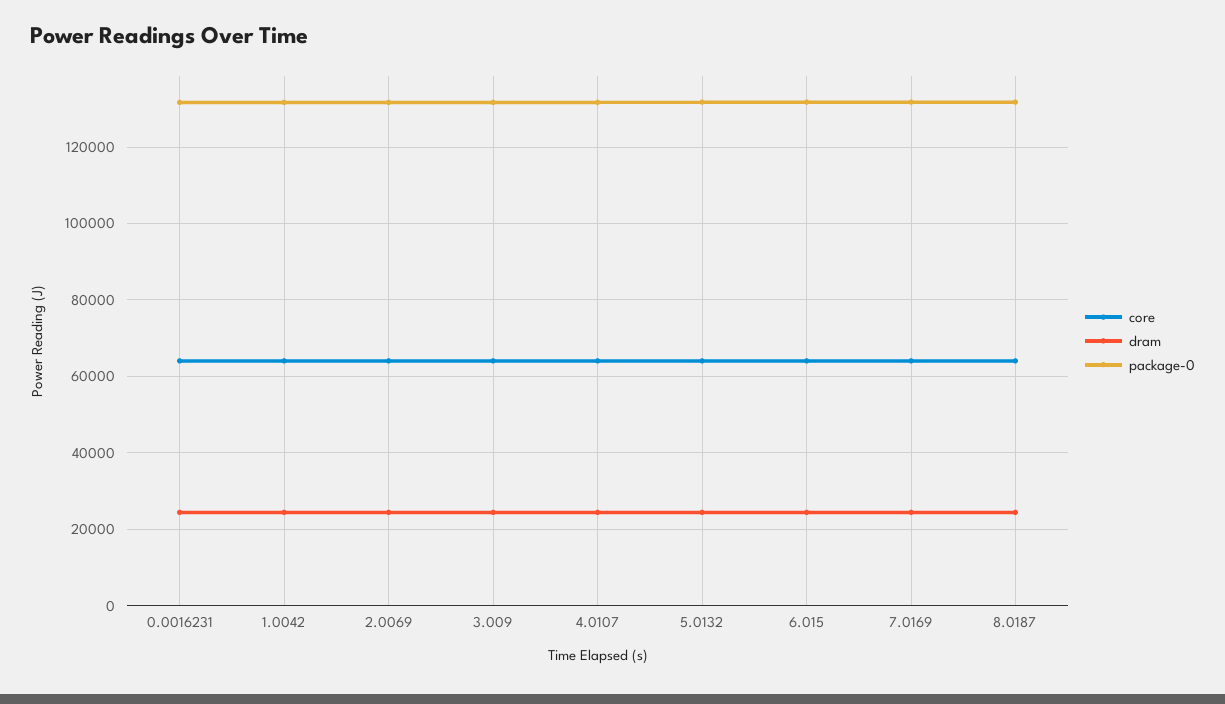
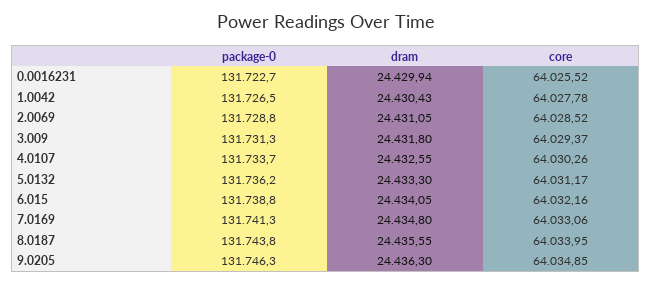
package-0, 9.0205: none -> 131746.3
dram, 9.0205: none -> 24436.3
core, 9.0205: none -> 64034.85

